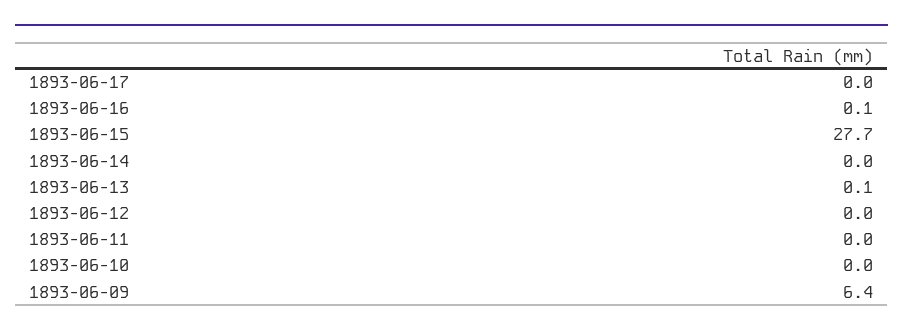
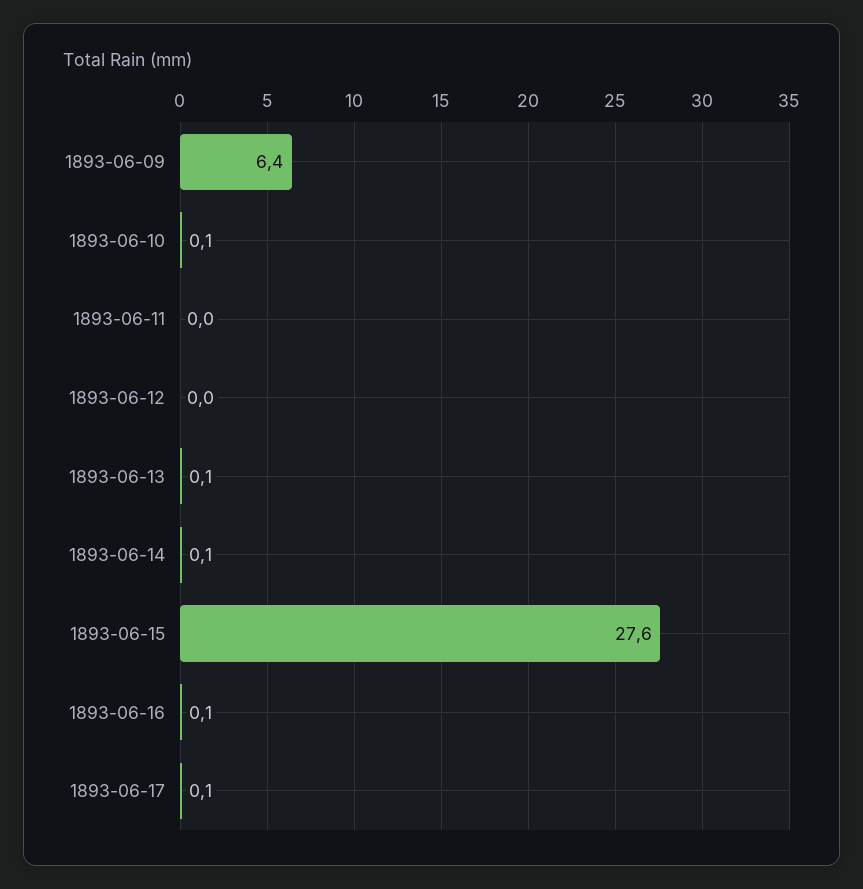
1893-06-17: 0 -> 0.1
1893-06-15: 27.7 -> 27.6
1893-06-14: 0 -> 0.1
1893-06-10: 0 -> 0.1

